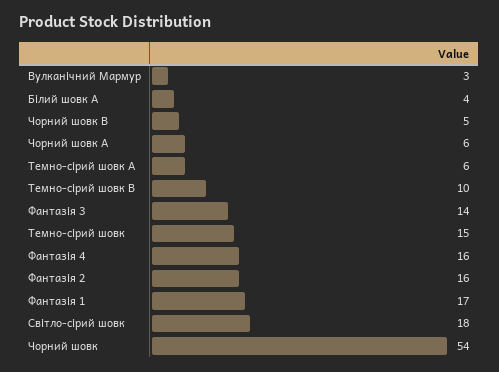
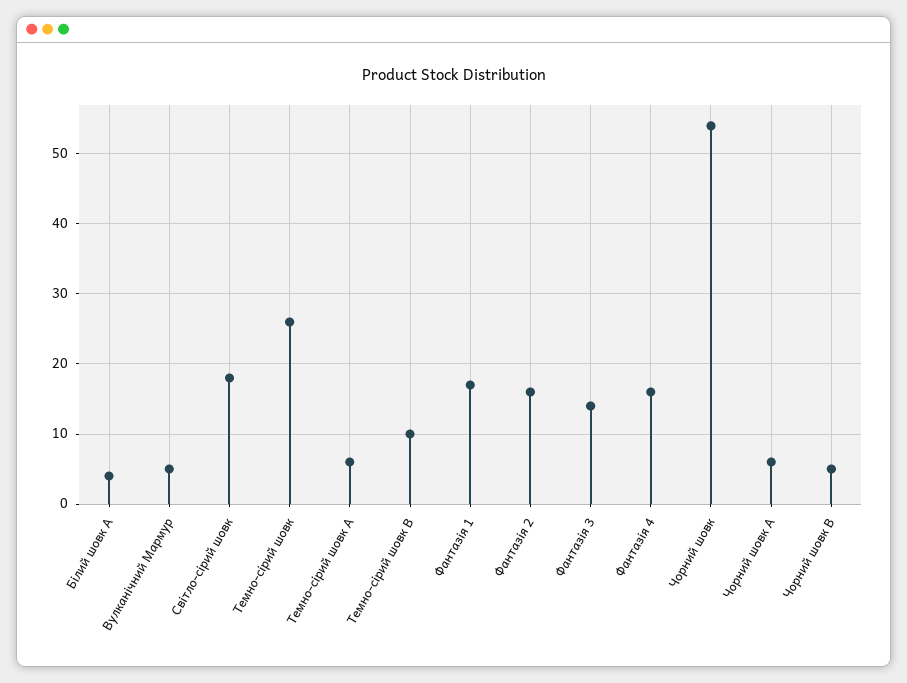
Вулканічний Мармур: 3 -> 5
Темно-сірий шовк: 15 -> 26

